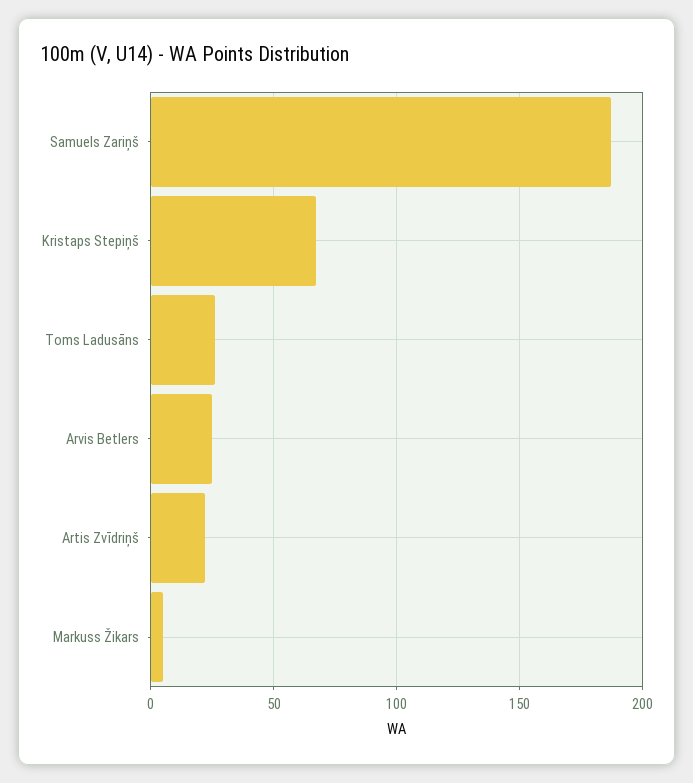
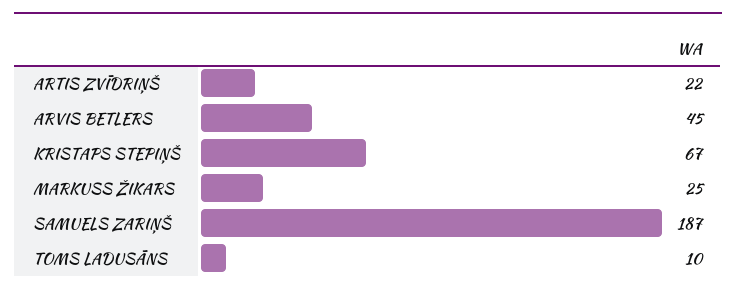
Toms Ladusāns: 25 -> 10
Arvis Betlers: 25 -> 45
Markuss Žikars: 5 -> 25

